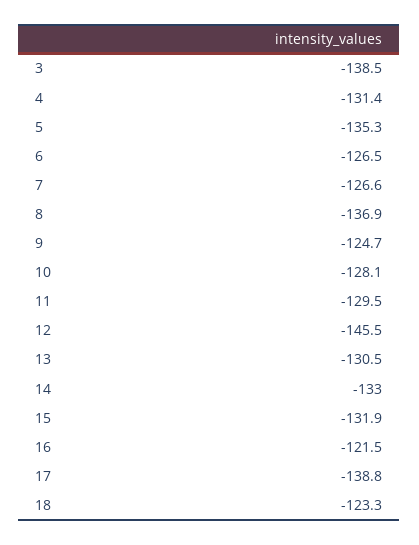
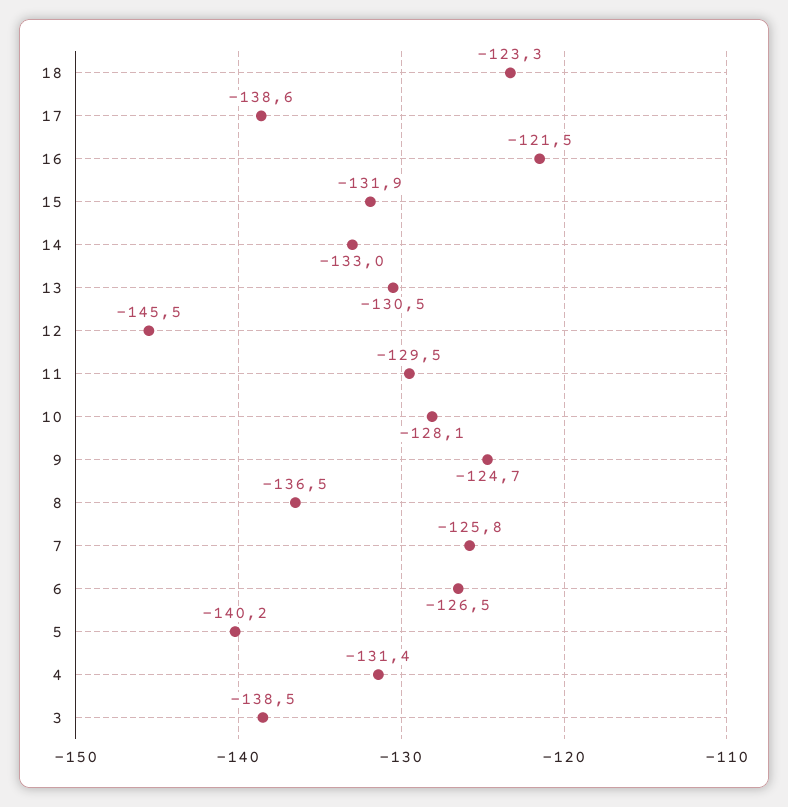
5: -135.3 -> -140.2
7: -126.6 -> -125.8
8: -136.9 -> -136.5
17: -138.8 -> -138.6

